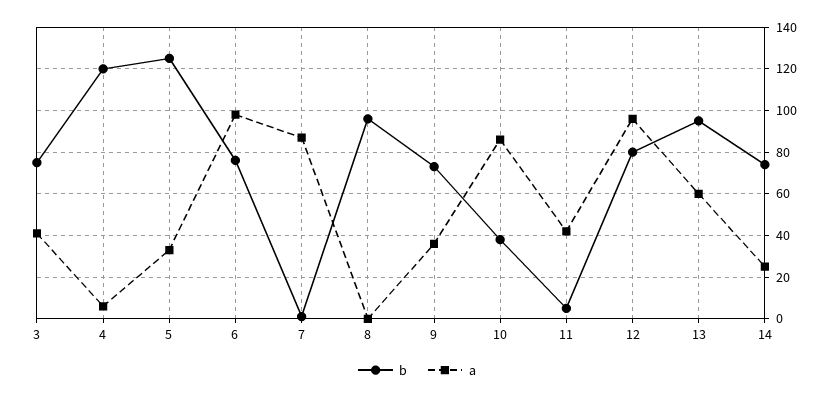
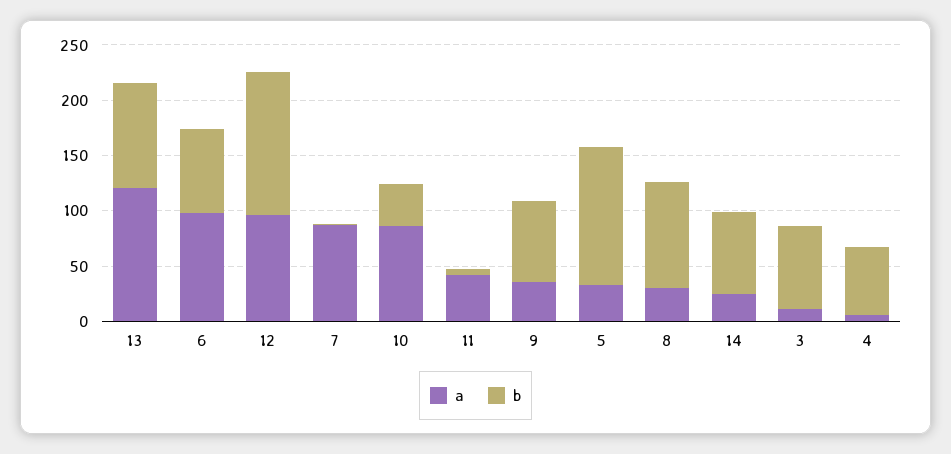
a, 3: 40 -> 10
b, 4: 120 -> 60
a, 8: 0 -> 30
b, 12: 80 -> 130
a, 13: 60 -> 120

